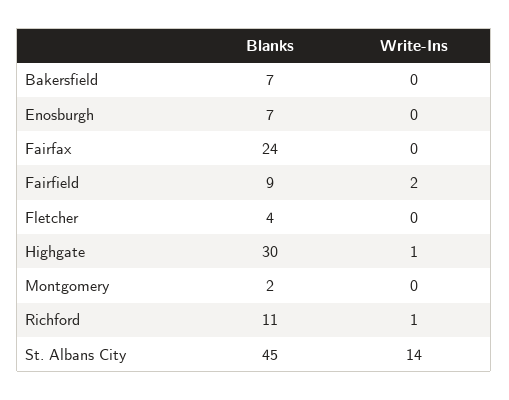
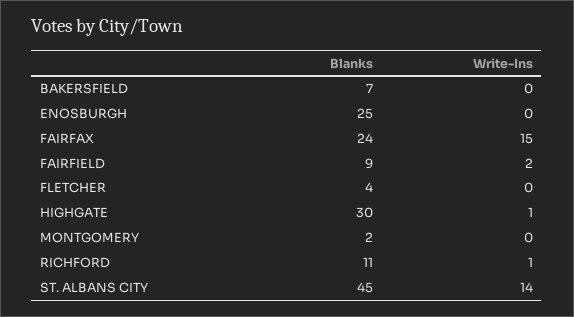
Blanks, Enosburgh: 7 -> 25
Write-Ins, Fairfax: 0 -> 15

